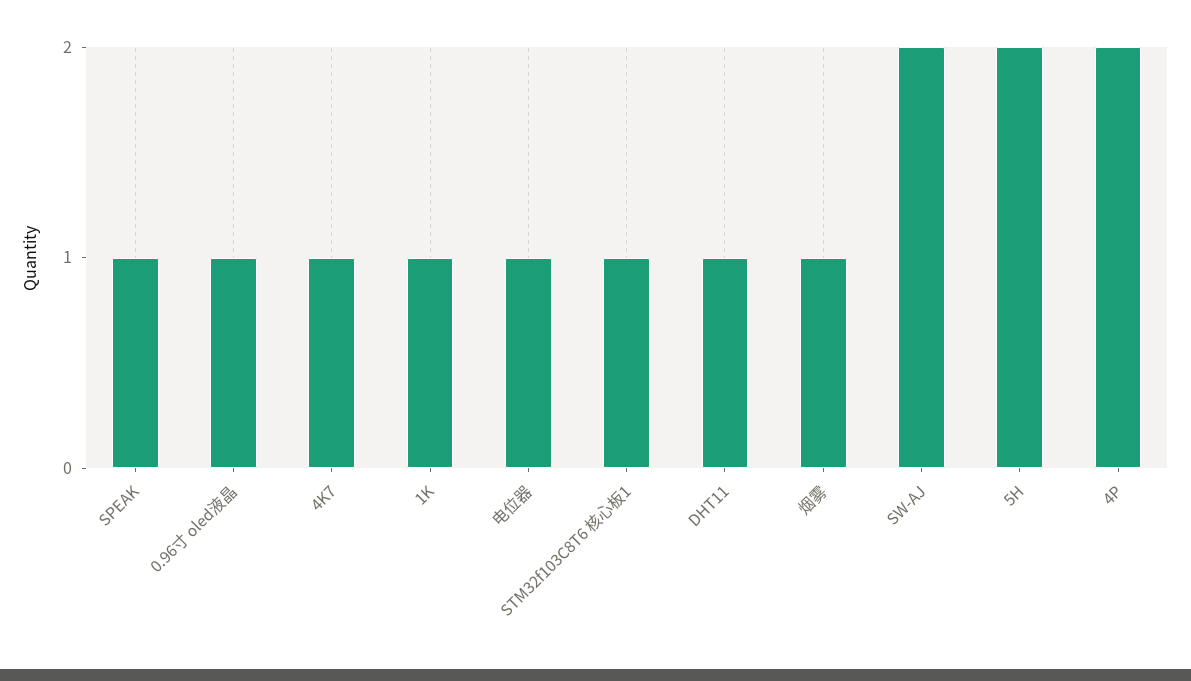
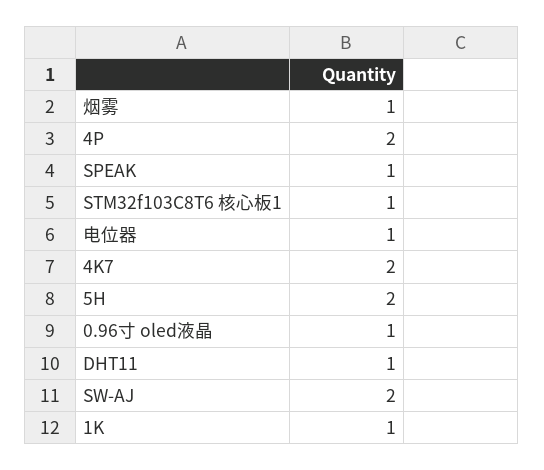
4K7: 1 -> 2

